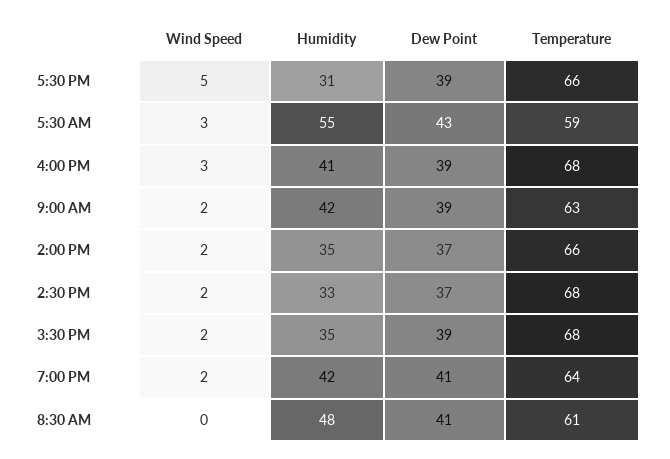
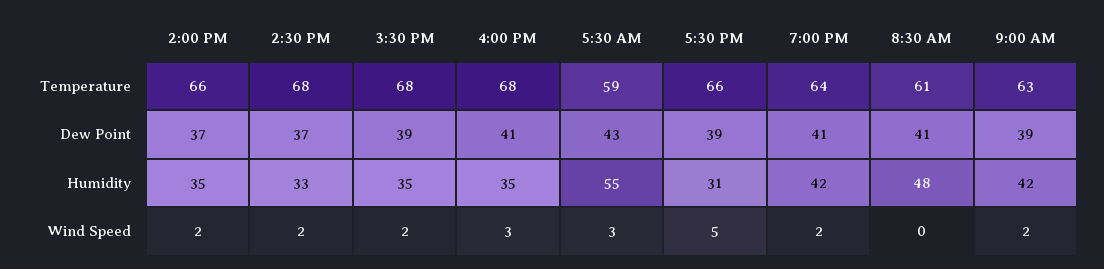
Humidity, 4:00 PM: 41 -> 35
Dew Point, 4:00 PM: 39 -> 41

